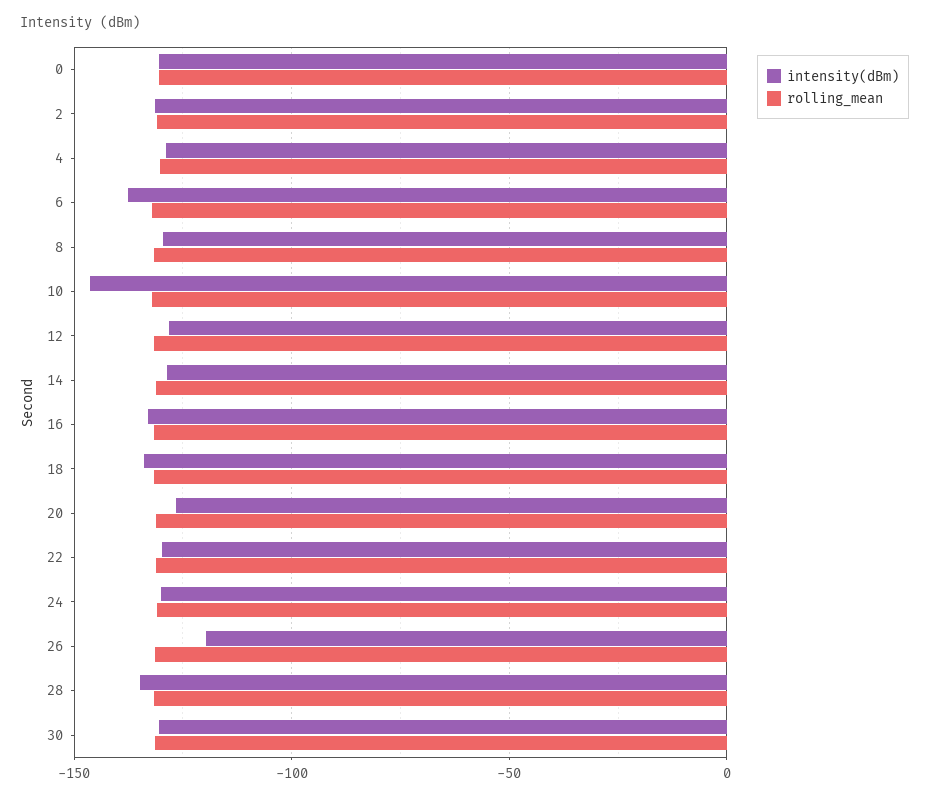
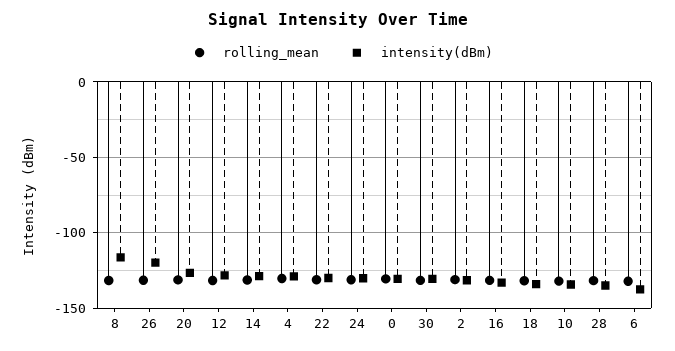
intensity(dBm), 8: -130 -> -115
intensity(dBm), 10: -145 -> -135

